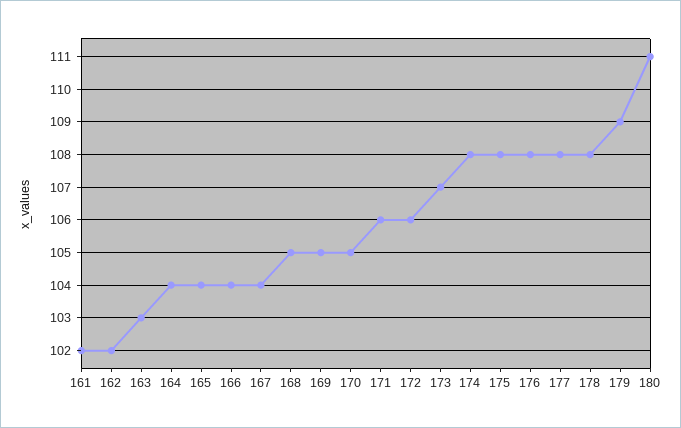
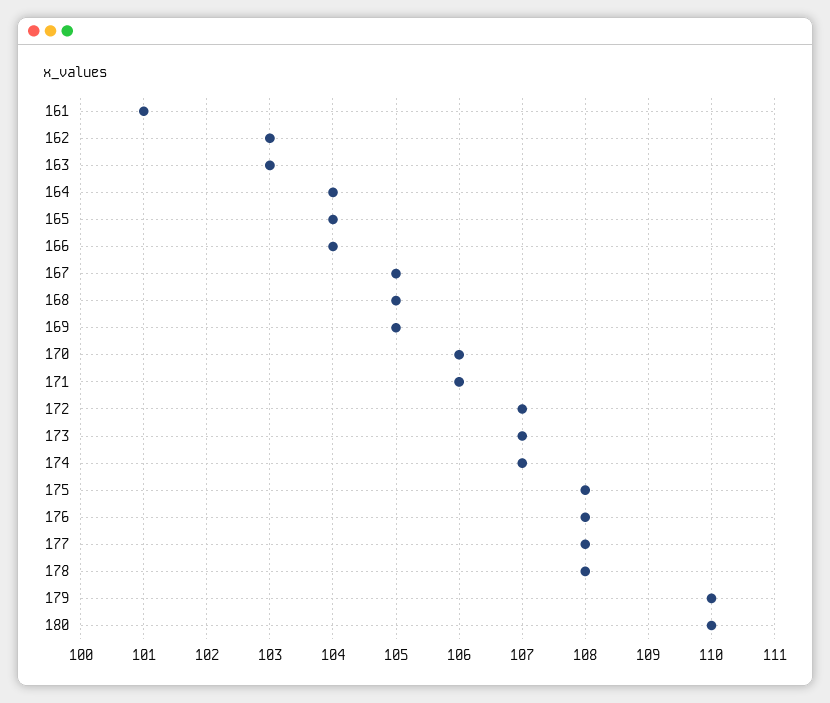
161: 102 -> 101
162: 102 -> 103
167: 104 -> 105
170: 105 -> 106
172: 106 -> 107
174: 108 -> 107
179: 109 -> 110
180: 111 -> 110

